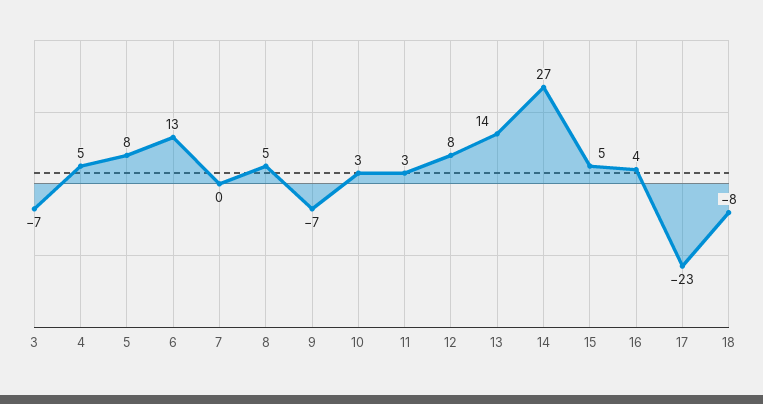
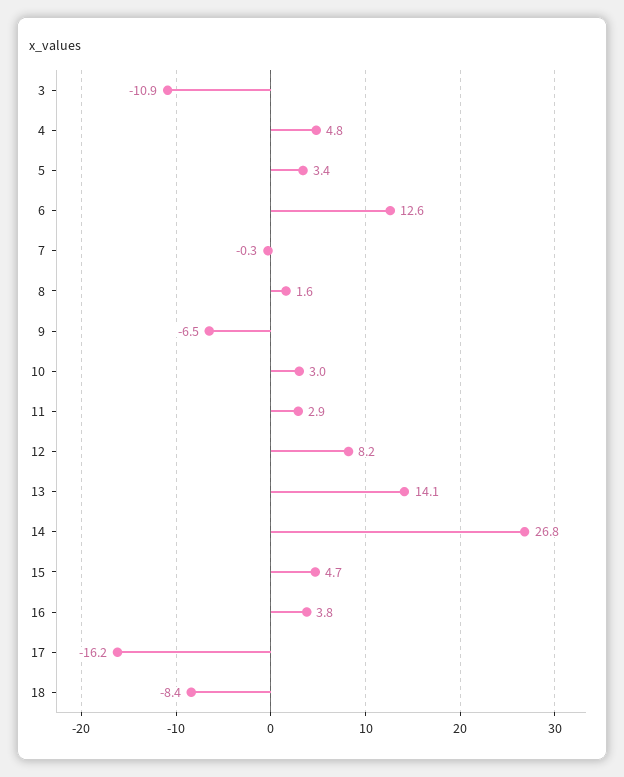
3: -7 -> -10.9
5: 8 -> 3.4
8: 5 -> 1.6
17: -23 -> -16.2

